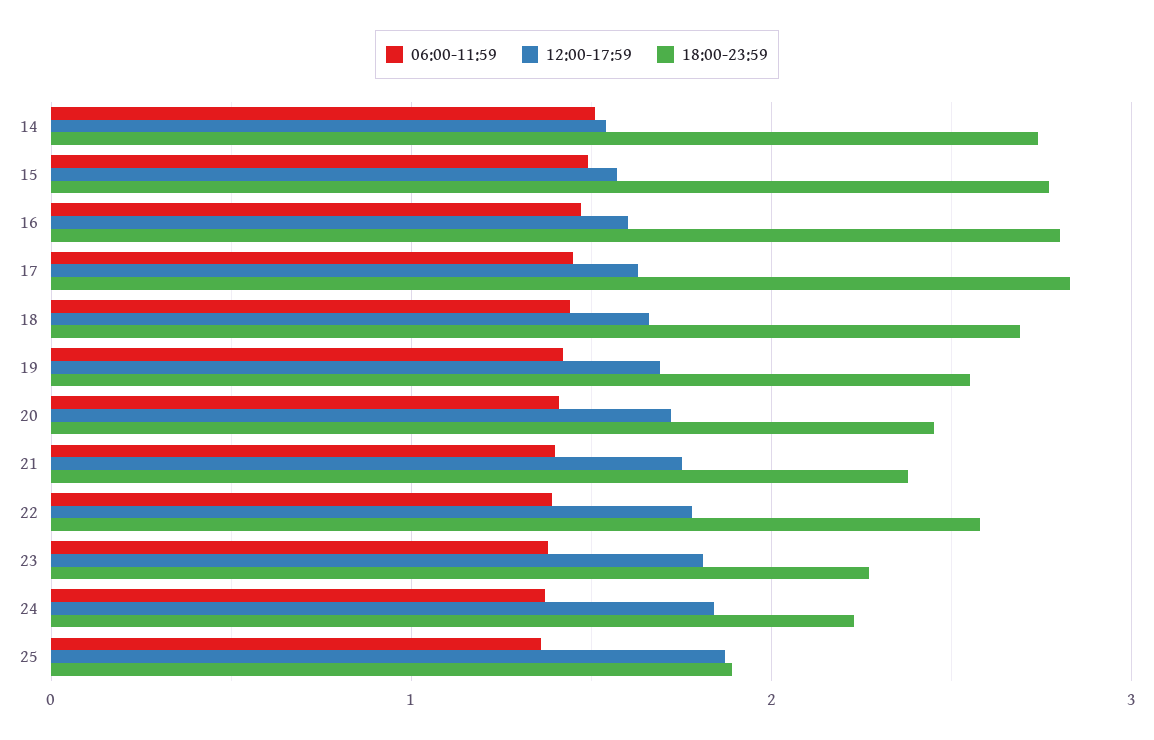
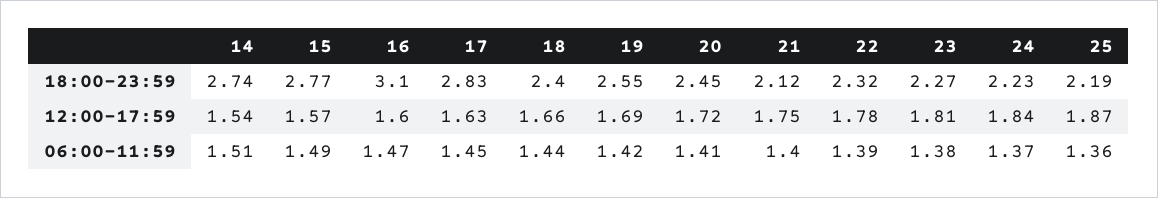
18:00-23:59, 16: 2.8 -> 3.1
18:00-23:59, 18: 2.7 -> 2.4
18:00-23:59, 21: 2.4 -> 2.12
18:00-23:59, 22: 2.6 -> 2.32
18:00-23:59, 25: 1.9 -> 2.19

